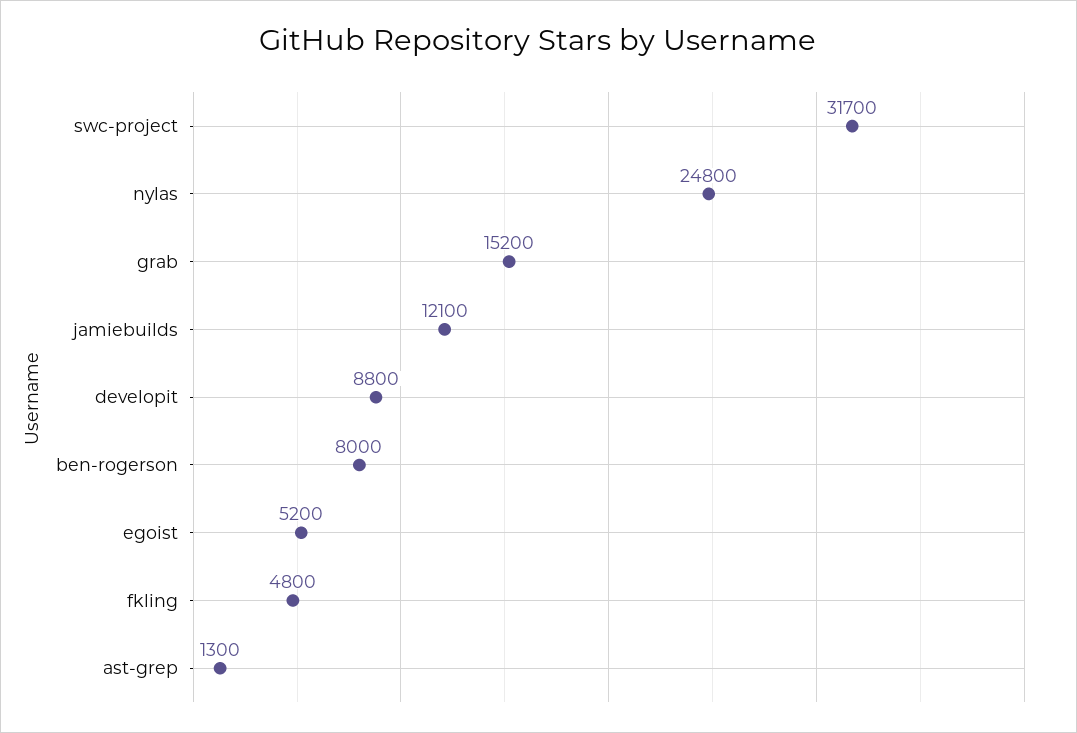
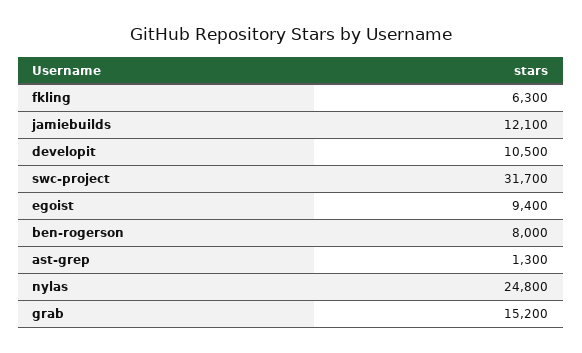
developit: 8800 -> 10500
egoist: 5200 -> 9400
fkling: 4800 -> 6300

